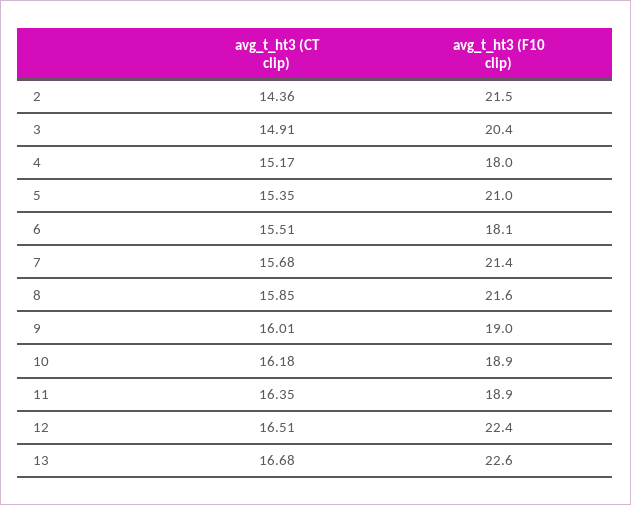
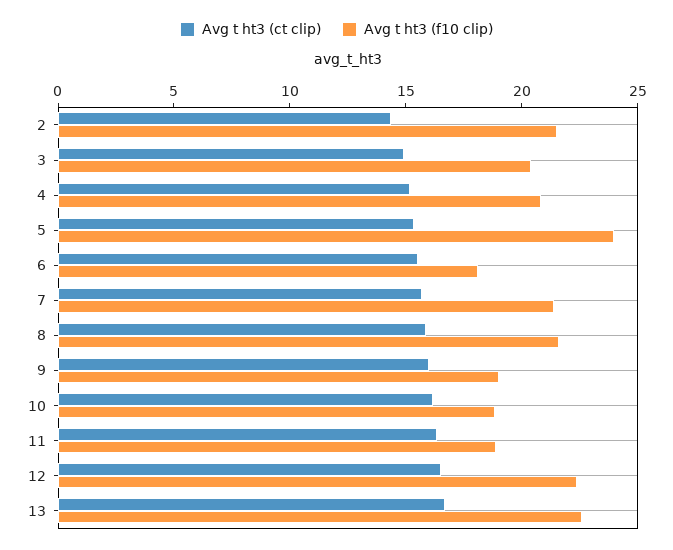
avg_t_ht3 (F10 clip), 4: 18 -> 21
avg_t_ht3 (F10 clip), 5: 21 -> 24

